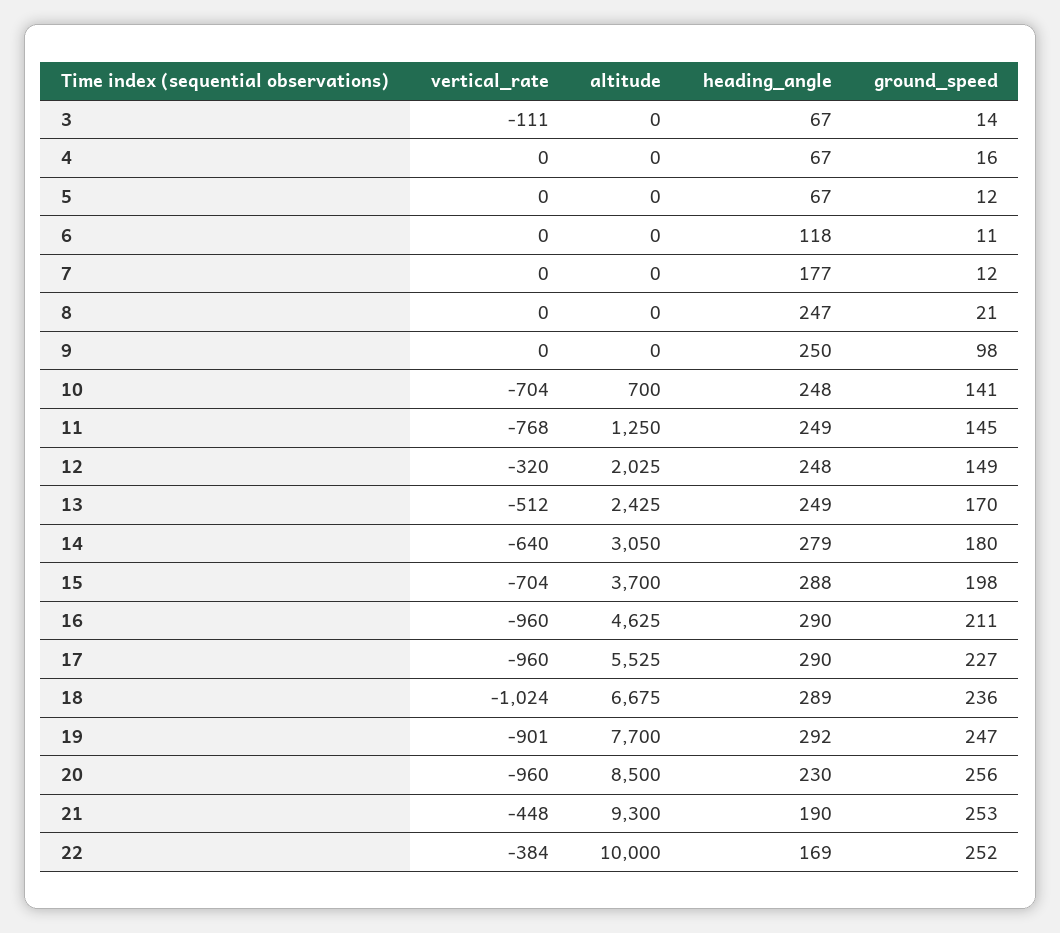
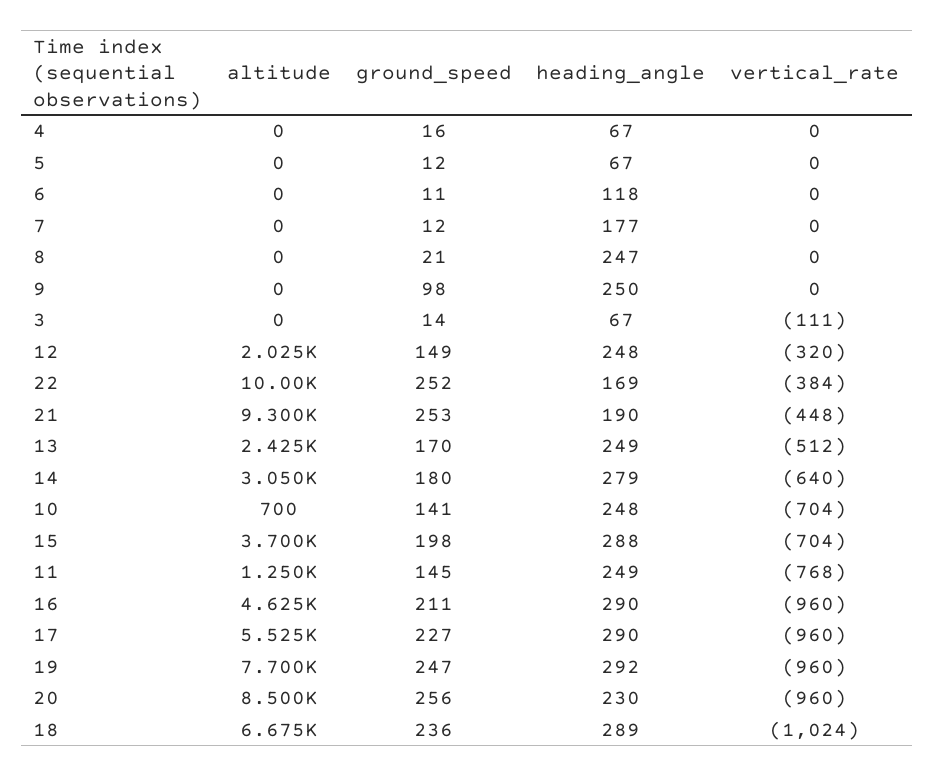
vertical_rate, 19: -901 -> -960

